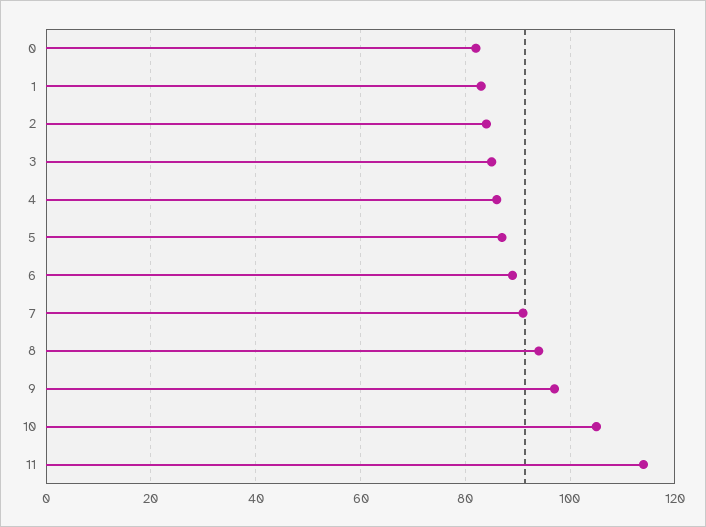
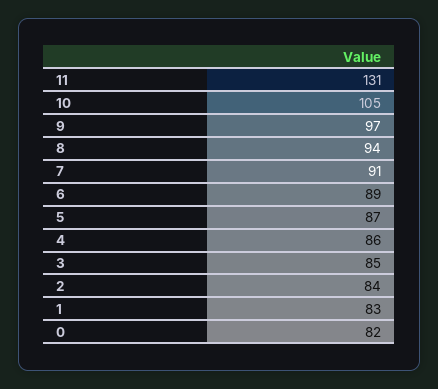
11: 115 -> 131

